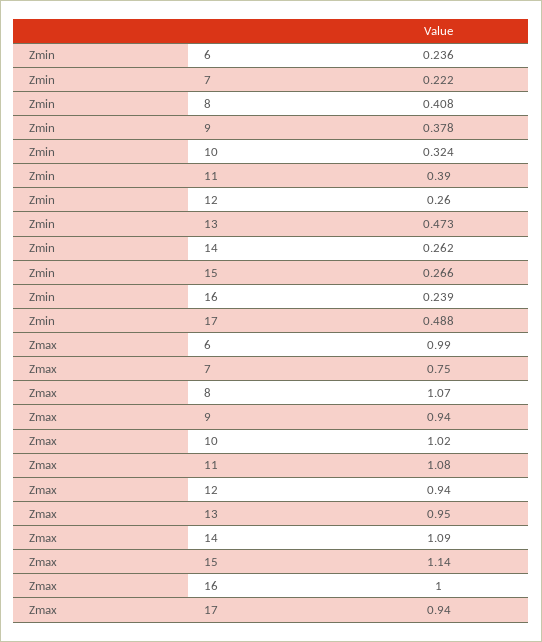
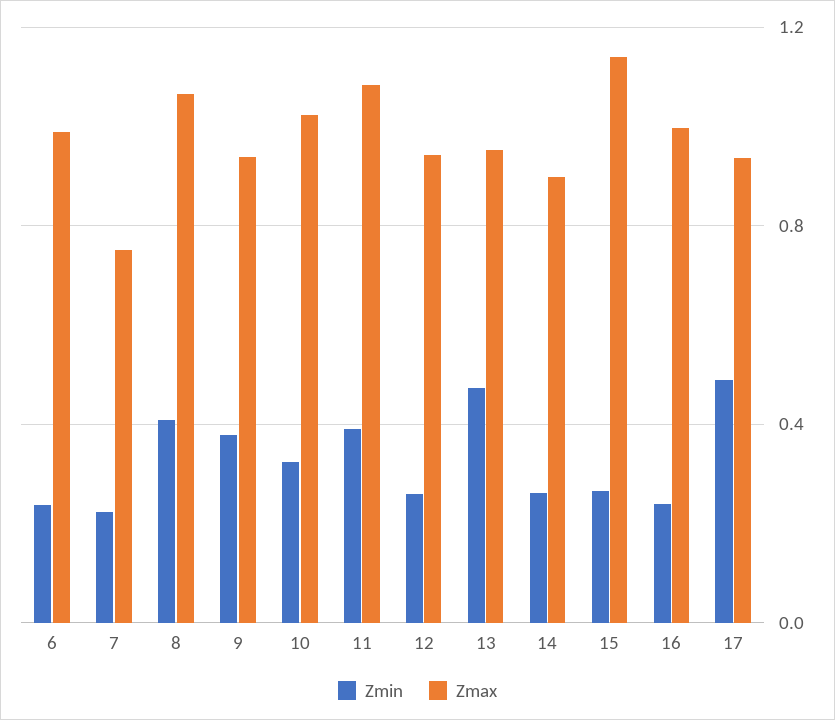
Zmax, 14: 1.09 -> 0.9

